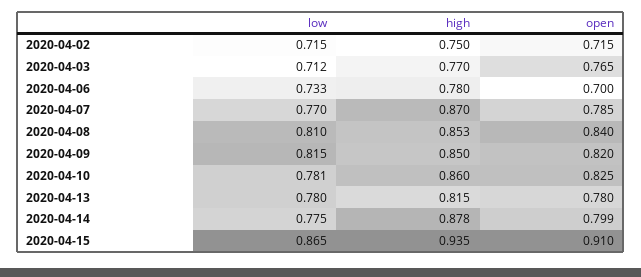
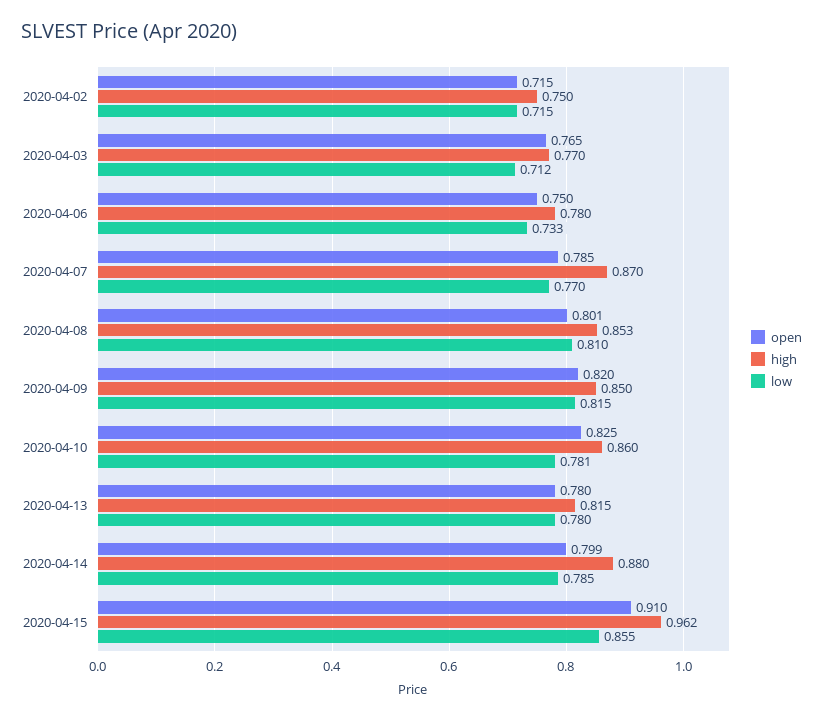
open, 2020-04-06: 0.7 -> 0.75
open, 2020-04-08: 0.84 -> 0.801
low, 2020-04-14: 0.775 -> 0.785
high, 2020-04-14: 0.878 -> 0.88
low, 2020-04-15: 0.865 -> 0.855
high, 2020-04-15: 0.935 -> 0.962

